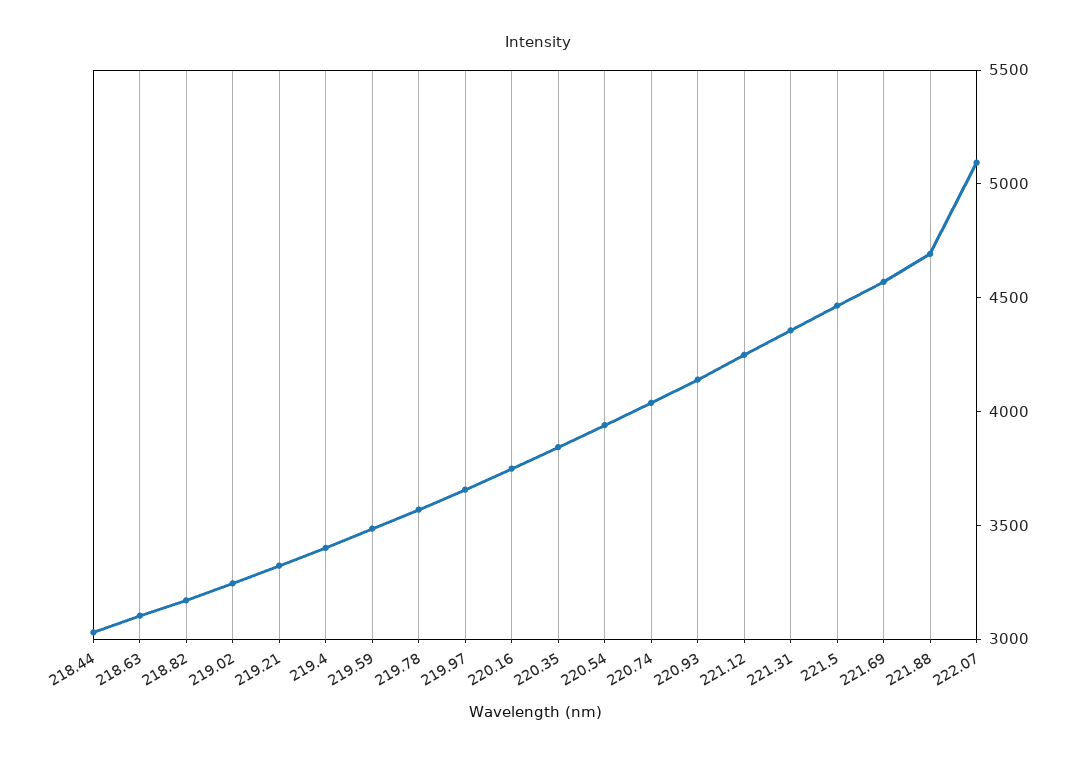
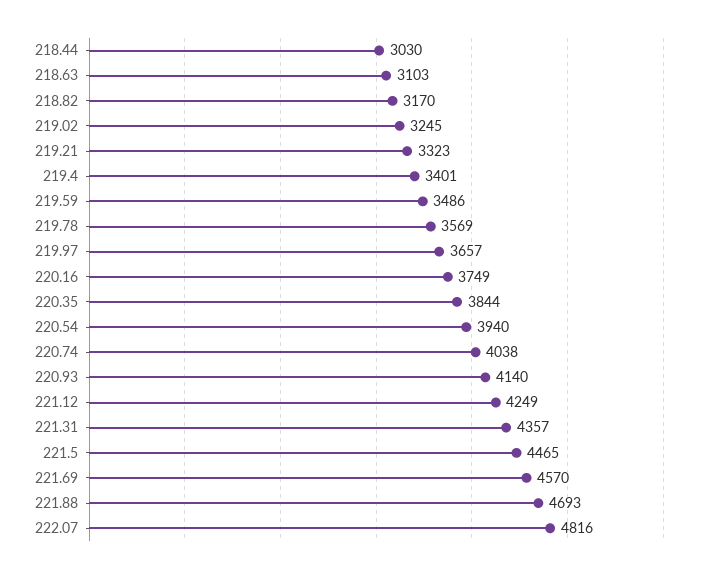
222.07: 5100 -> 4816

